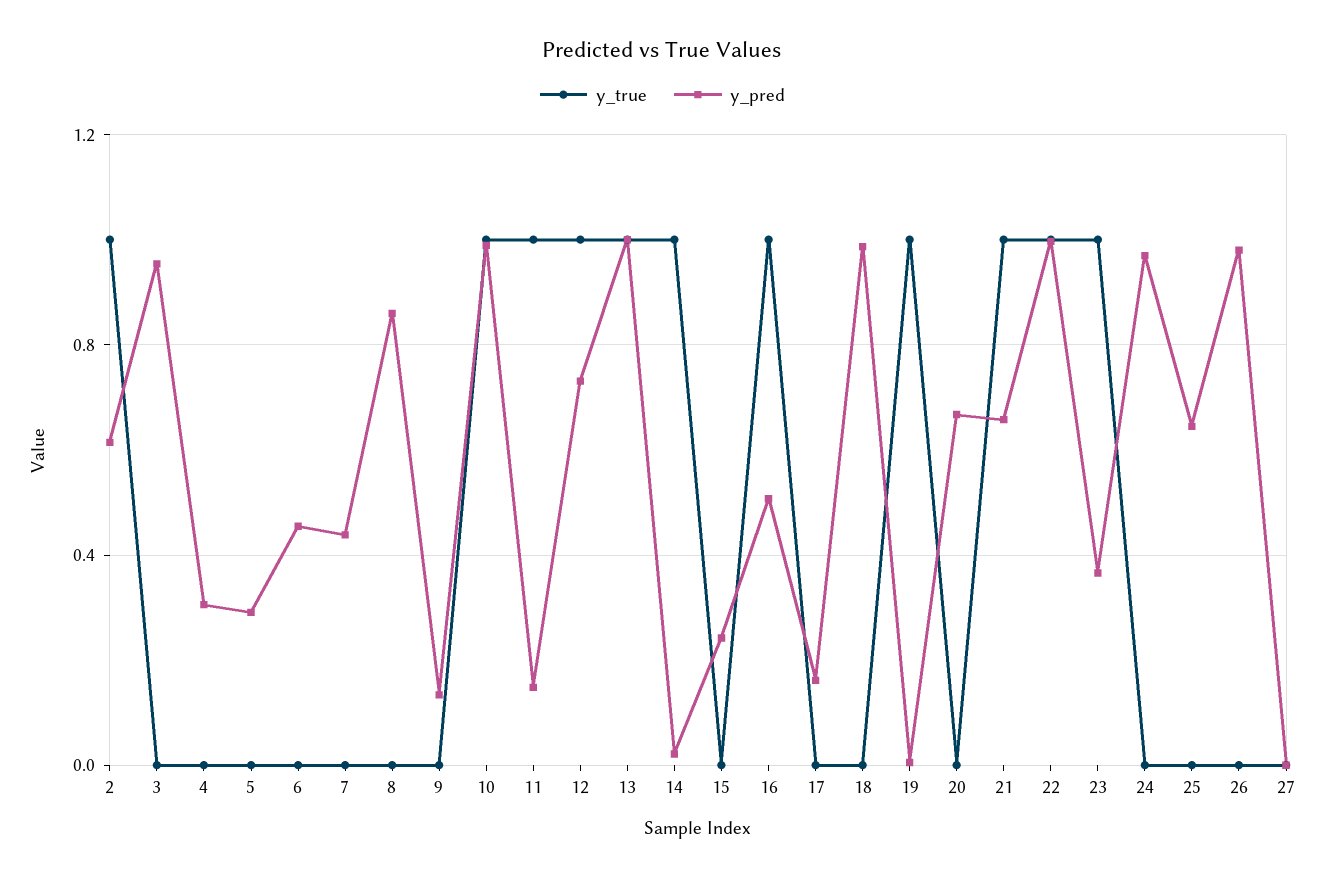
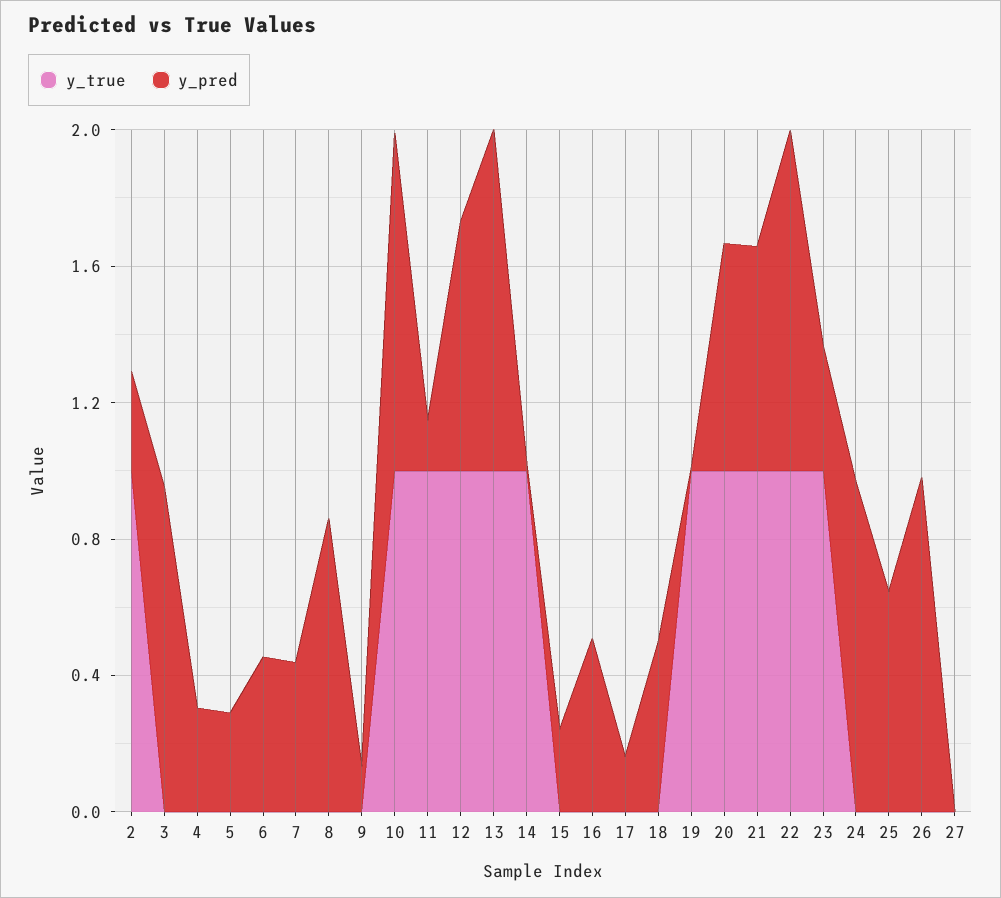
y_pred, 2: 0.6 -> 0.3
y_true, 16: 1 -> 0
y_pred, 18: 1 -> 0.5
y_true, 20: 0 -> 1

